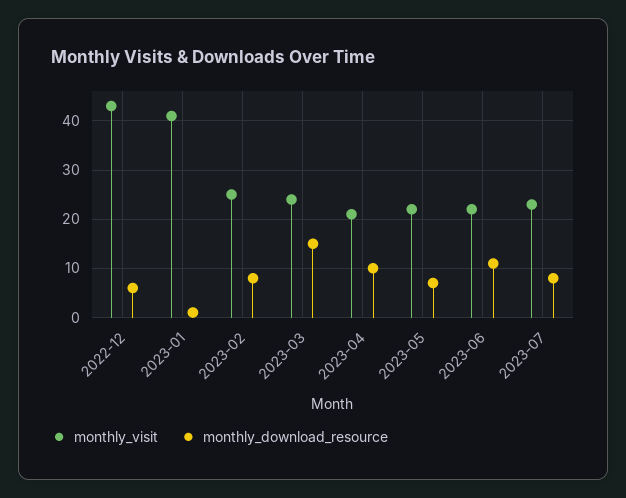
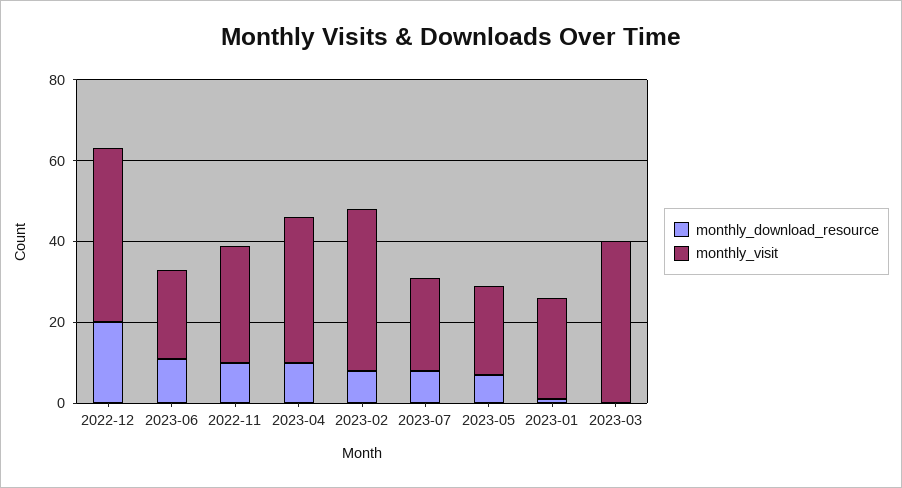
monthly_download_resource, 2022-12: 5 -> 20
monthly_visit, 2023-01: 40 -> 25
monthly_visit, 2023-02: 25 -> 40
monthly_visit, 2023-03: 25 -> 40
monthly_download_resource, 2023-03: 15 -> 0
monthly_visit, 2023-04: 20 -> 35
monthly_download_resource, 2022-11: none -> 10
monthly_visit, 2022-11: none -> 30

